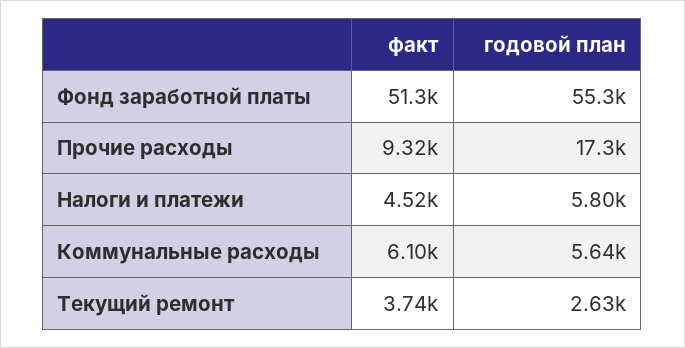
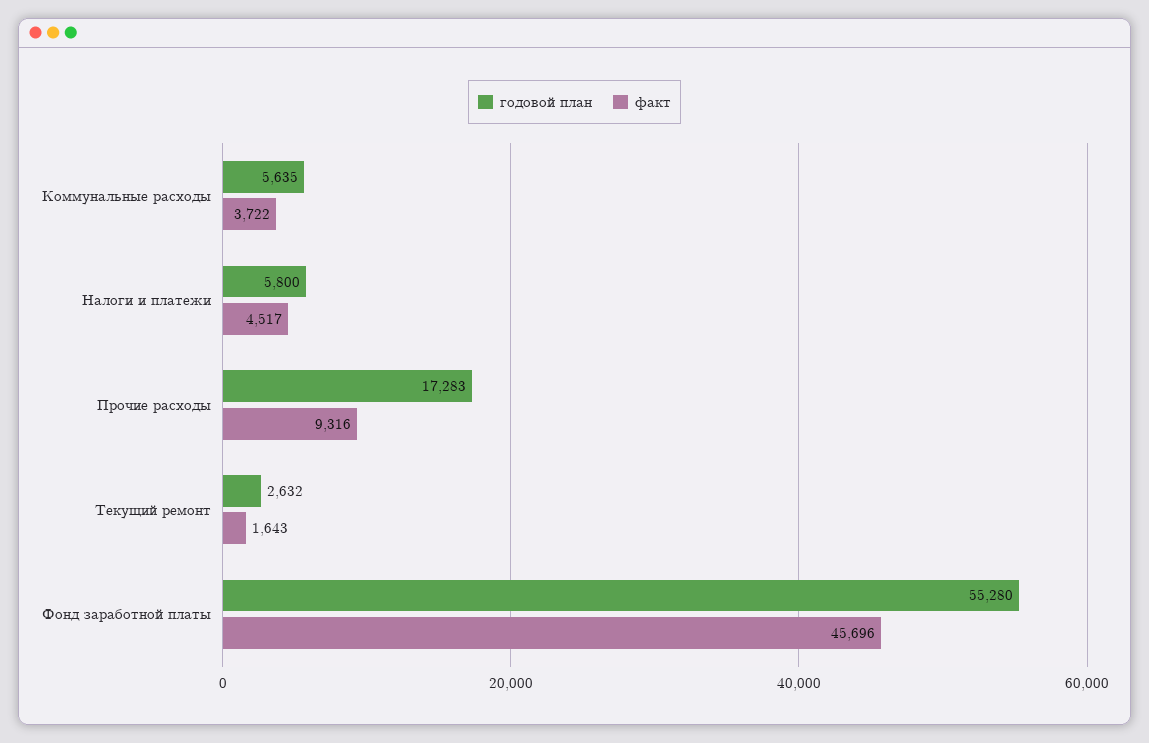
факт, Фонд заработной платы: 51300 -> 45696
факт, Коммунальные расходы: 6100 -> 3722
факт, Текущий ремонт: 3740 -> 1643

